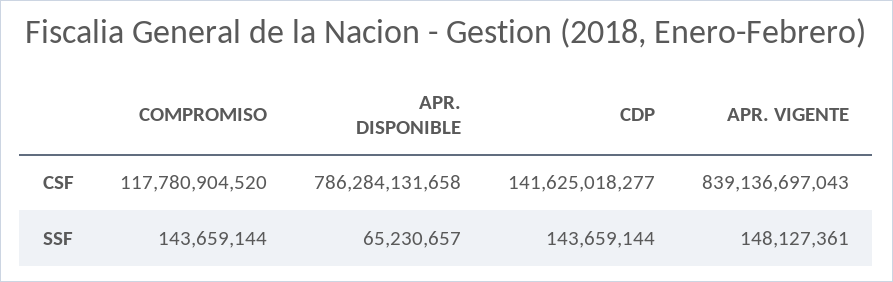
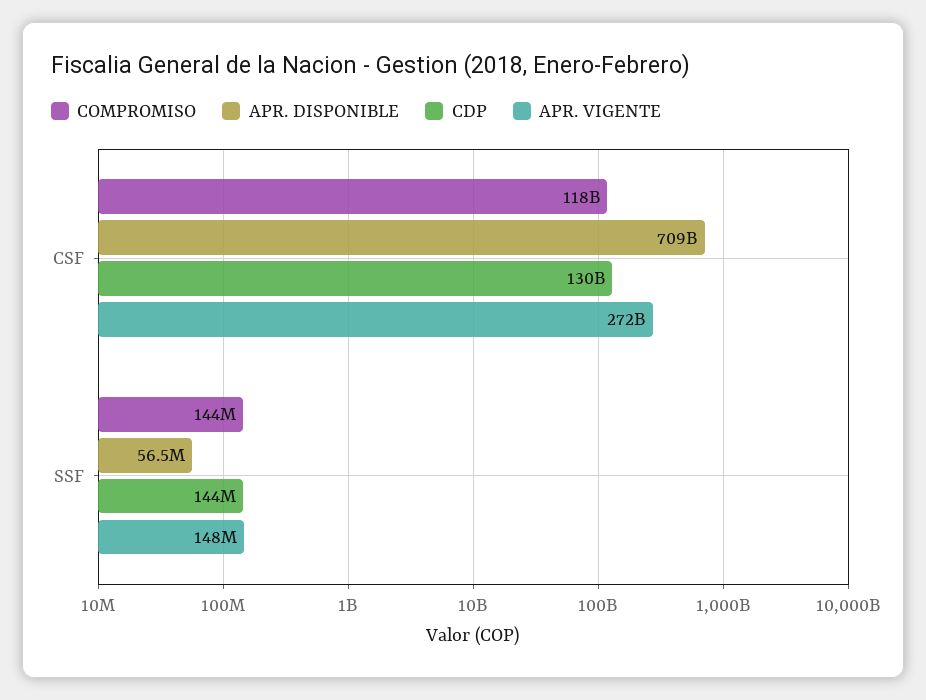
APR. DISPONIBLE, CSF: 786284131658 -> 709000000000
CDP, CSF: 141625018277 -> 130000000000
APR. VIGENTE, CSF: 839136697043 -> 272000000000
APR. DISPONIBLE, SSF: 65230657 -> 56500000

